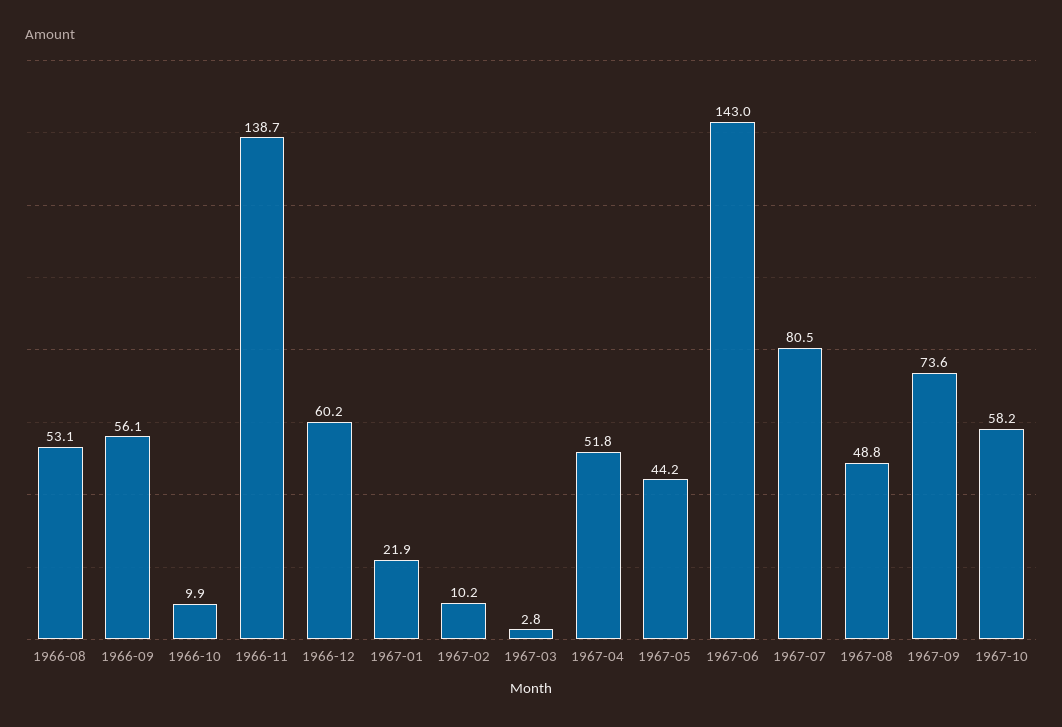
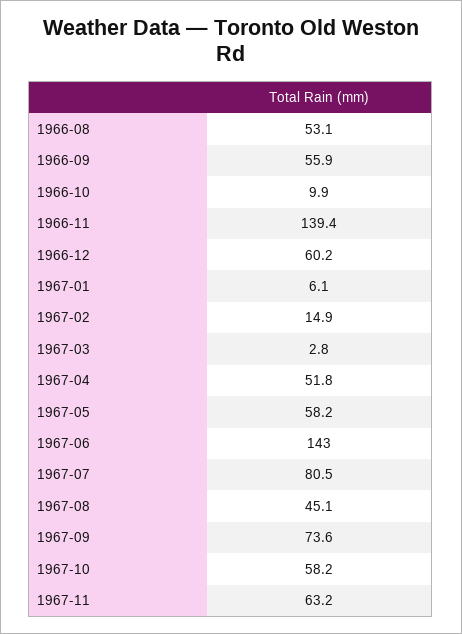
1966-09: 56.1 -> 55.9
1966-11: 138.7 -> 139.4
1967-01: 21.9 -> 6.1
1967-02: 10.2 -> 14.9
1967-05: 44.2 -> 58.2
1967-08: 48.8 -> 45.1
1967-11: none -> 63.2

